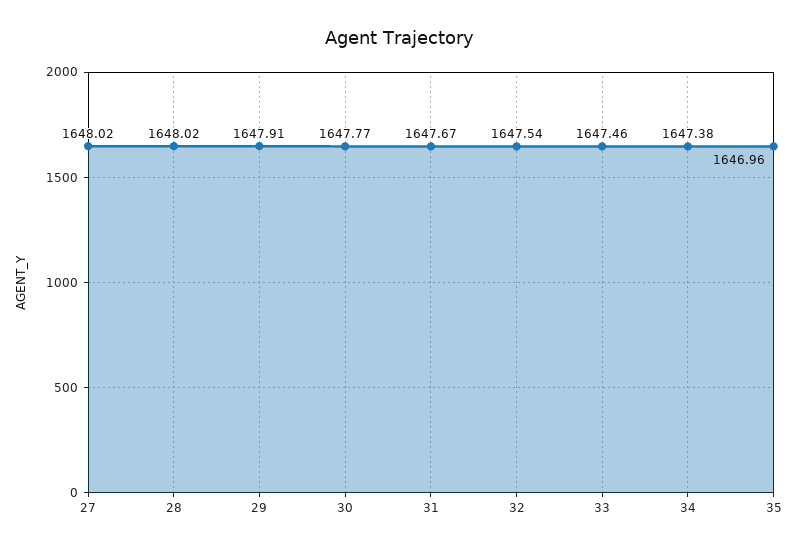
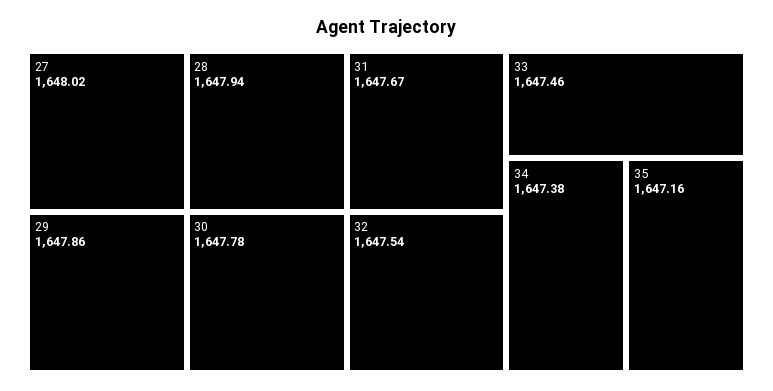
28: 1648.02 -> 1647.94
29: 1647.91 -> 1647.86
30: 1647.77 -> 1647.78
35: 1646.96 -> 1647.16

